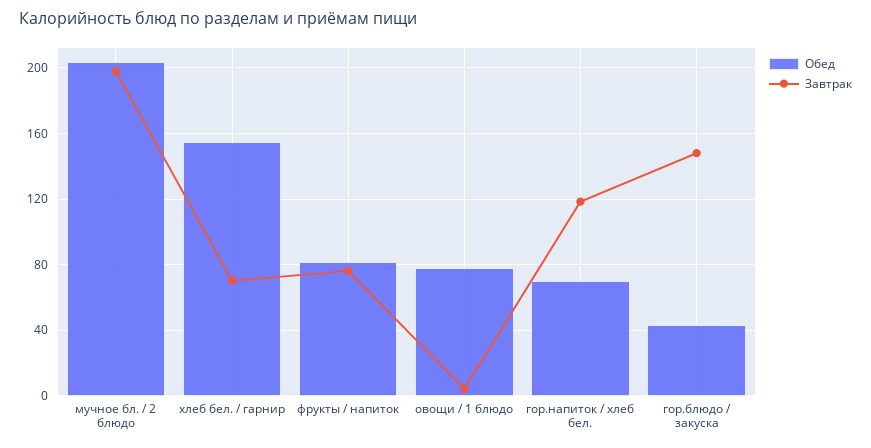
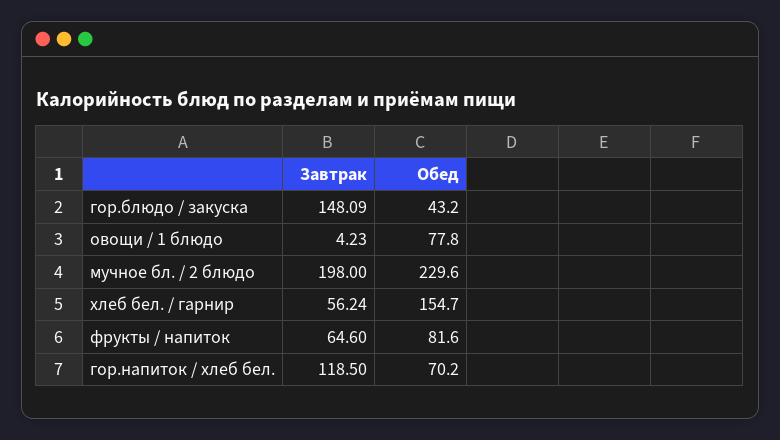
Обед, мучное бл. / 2 блюдо: 205 -> 229.6
Завтрак, хлеб бел. / гарнир: 70 -> 56.24
Завтрак, фрукты / напиток: 75 -> 64.6

